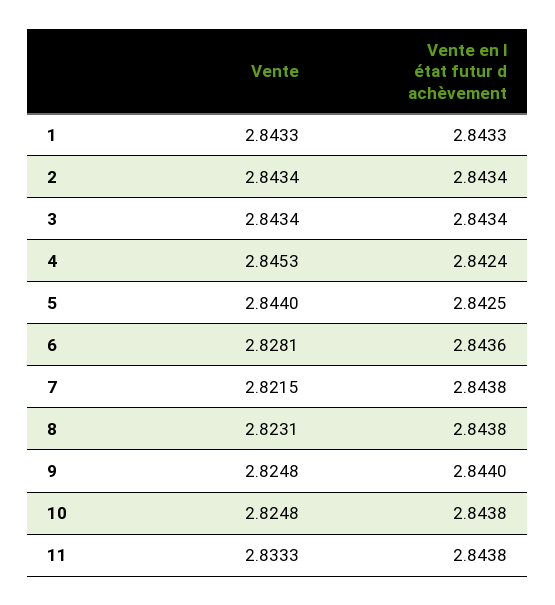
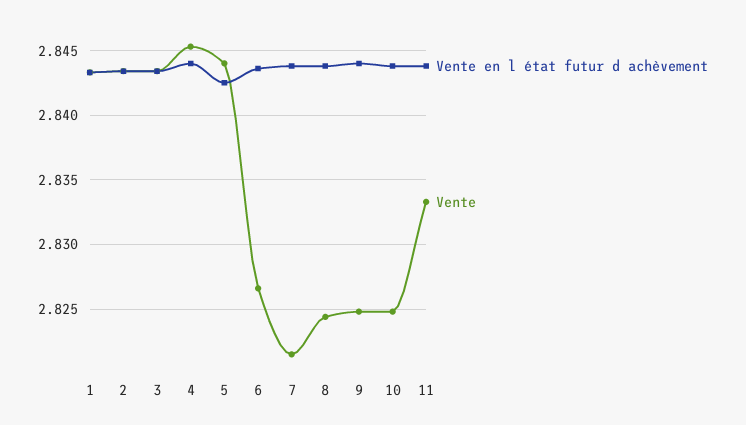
Vente en l état futur d achèvement, 4: 2.8424 -> 2.844
Vente, 6: 2.8281 -> 2.8265
Vente, 8: 2.8231 -> 2.8245

